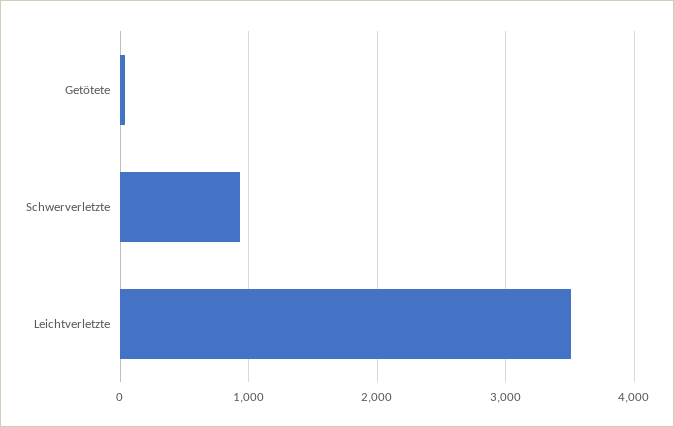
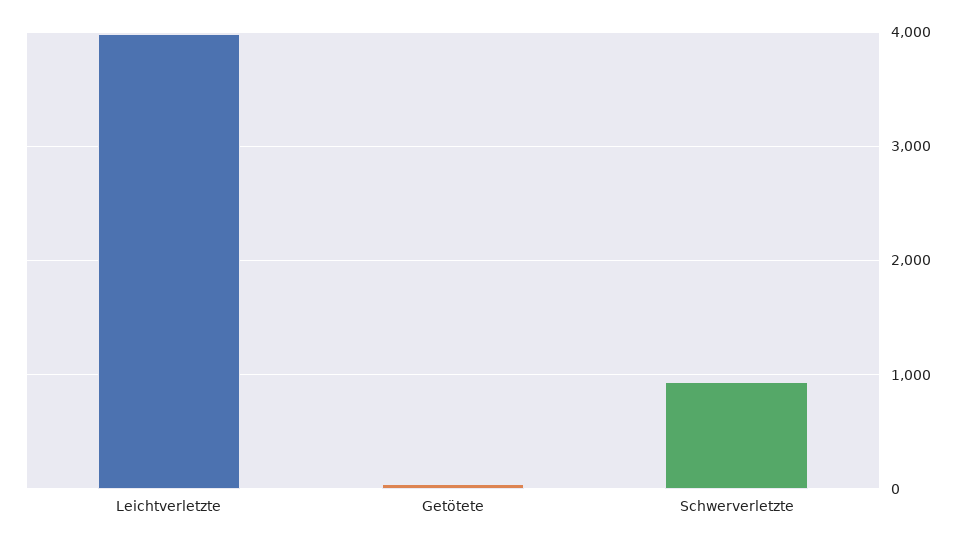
Leichtverletzte: 3500 -> 4000

